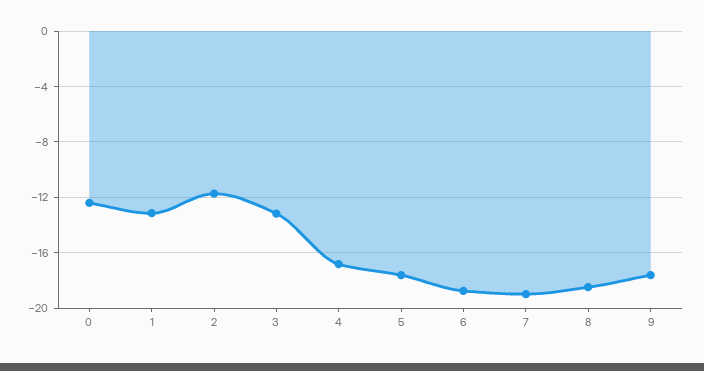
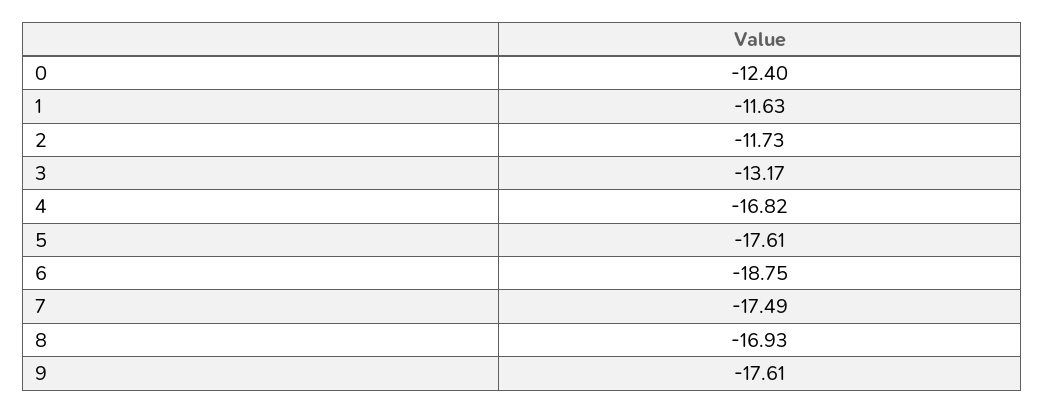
1: -13 -> -11.63
7: -19 -> -17.49
8: -18.5 -> -16.93

